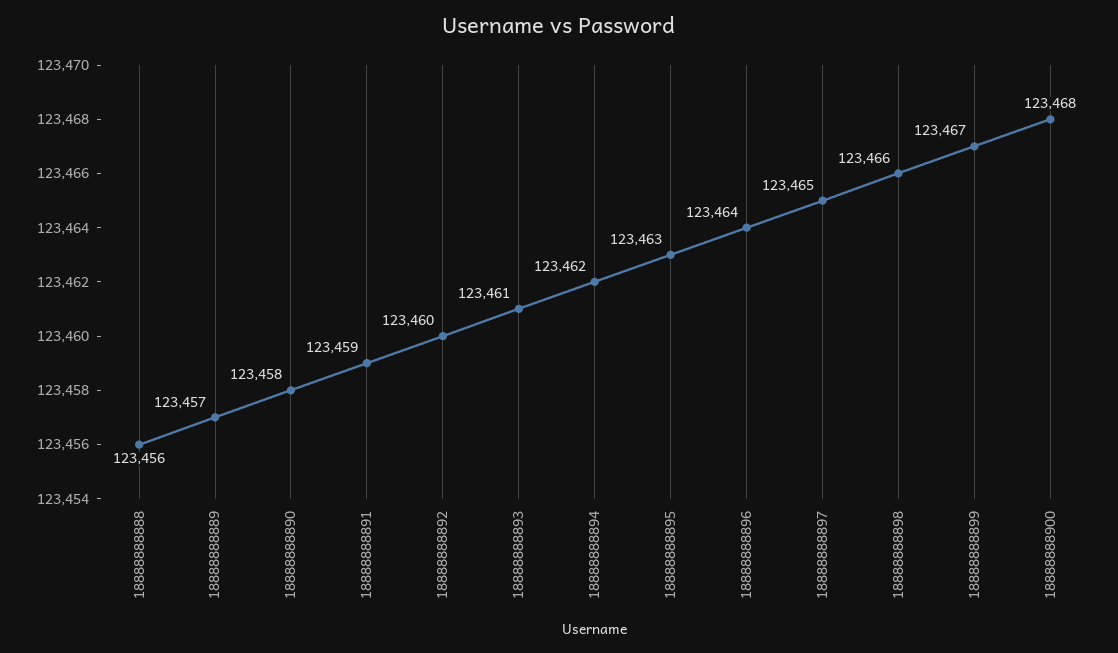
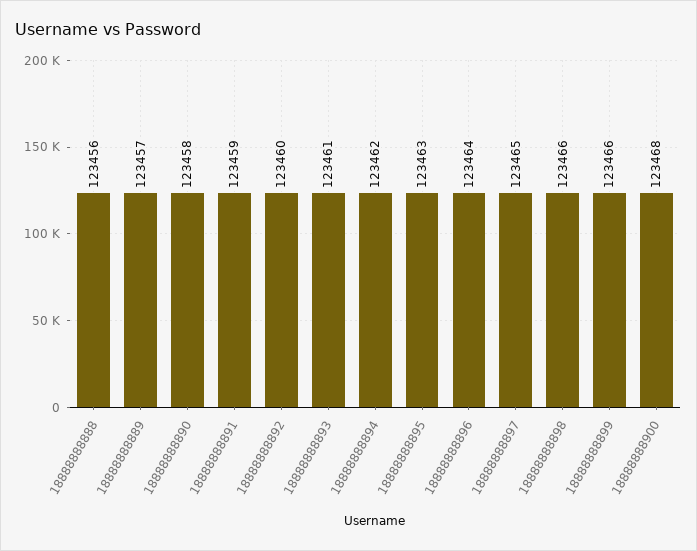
18888888899: 123467 -> 123466

